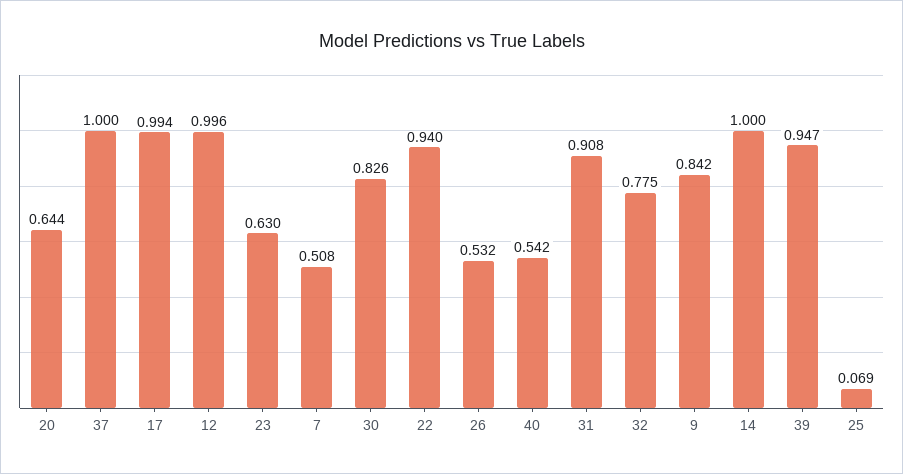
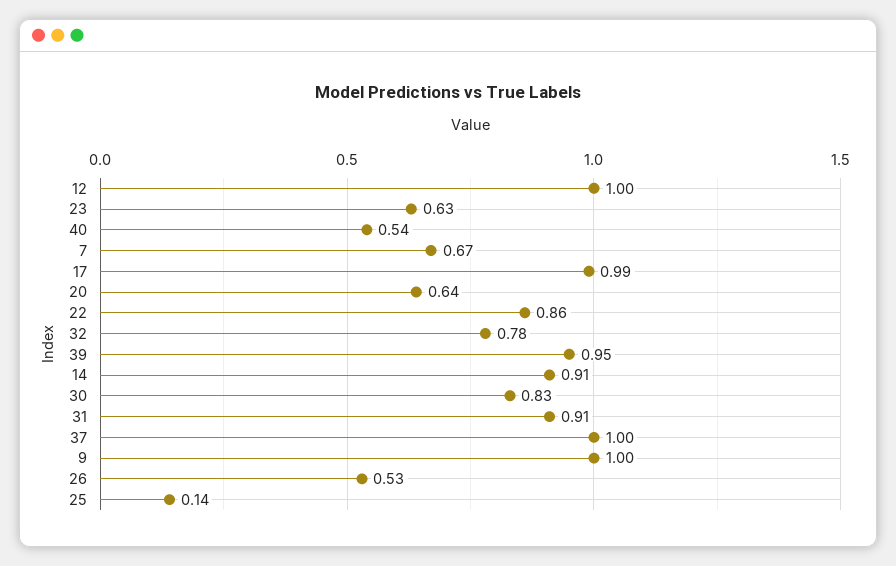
7: 0.508 -> 0.67
22: 0.94 -> 0.86
9: 0.842 -> 1
14: 1 -> 0.91
25: 0.069 -> 0.14

